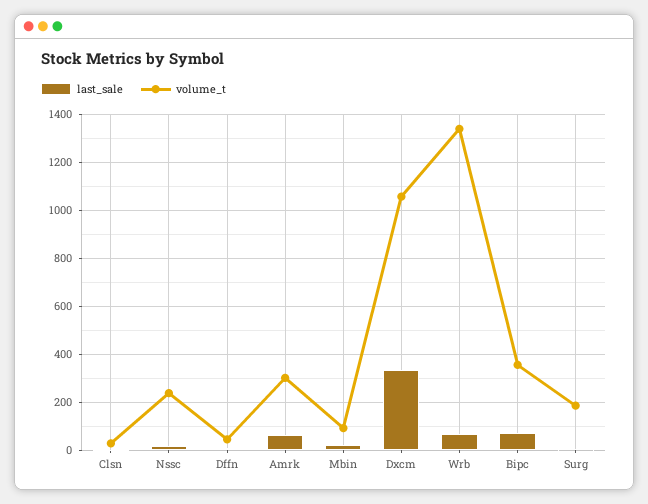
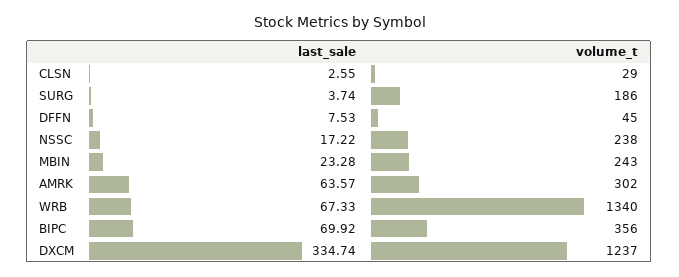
volume_t, Mbin: 100 -> 243
volume_t, Dxcm: 1050 -> 1237

